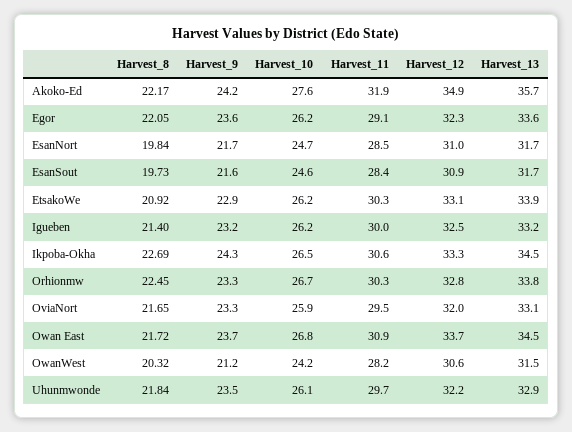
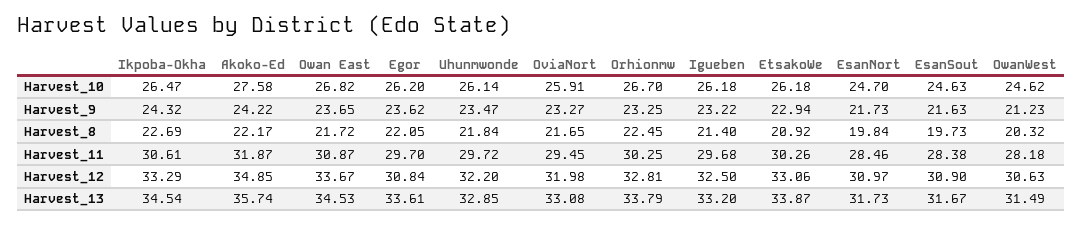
Harvest_11, Egor: 29.1 -> 29.7
Harvest_12, Egor: 32.3 -> 30.84
Harvest_11, Igueben: 30 -> 29.68
Harvest_10, OwanWest: 24.2 -> 24.62

